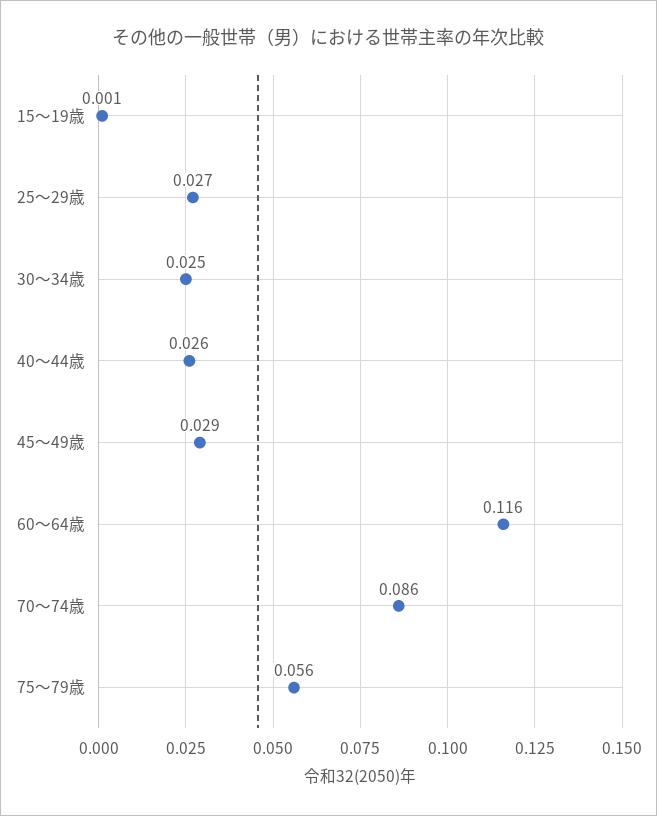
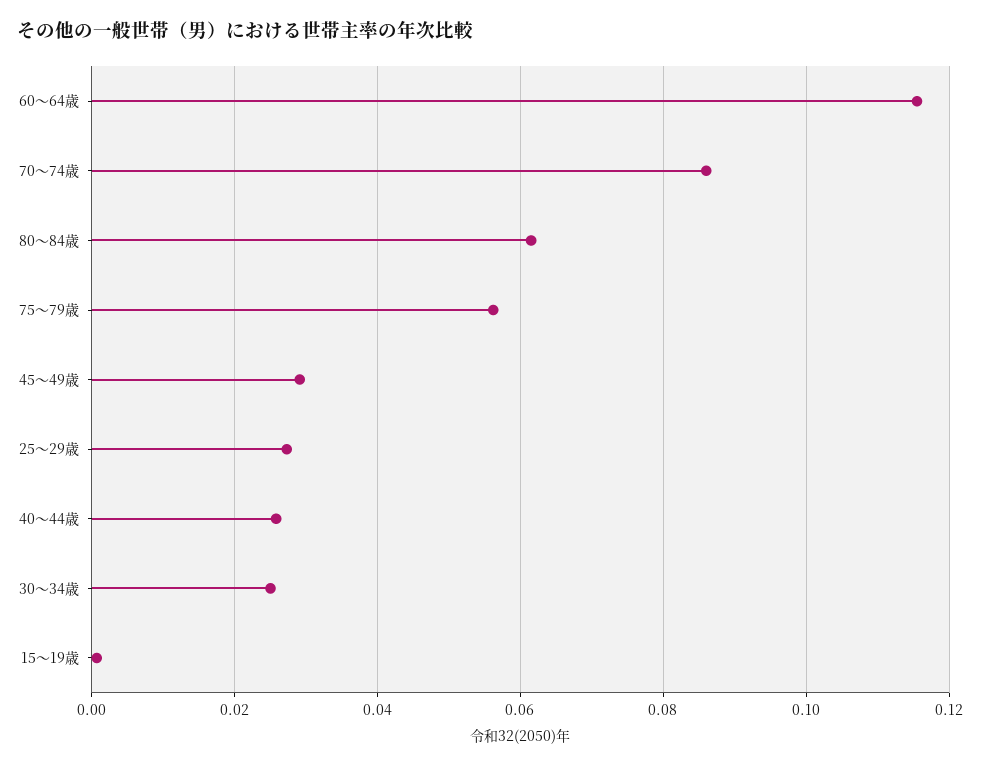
80～84歳: none -> 0.062

